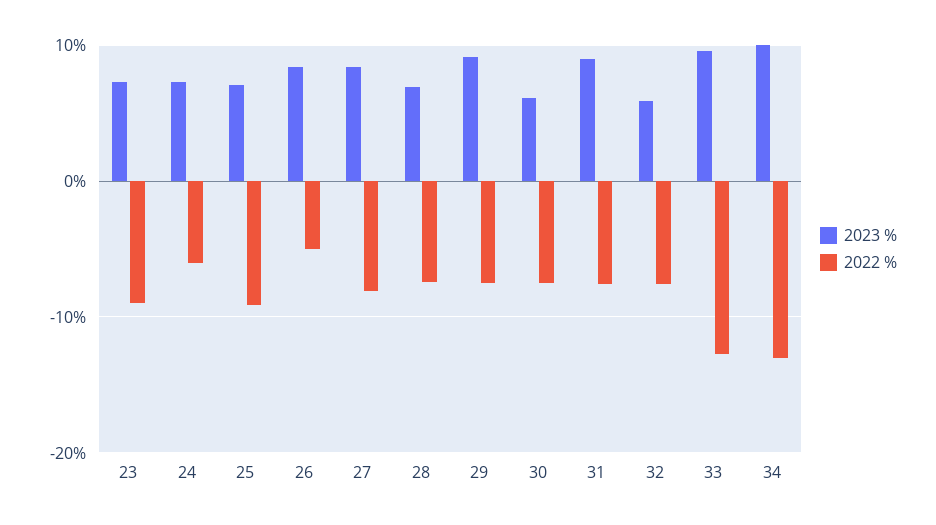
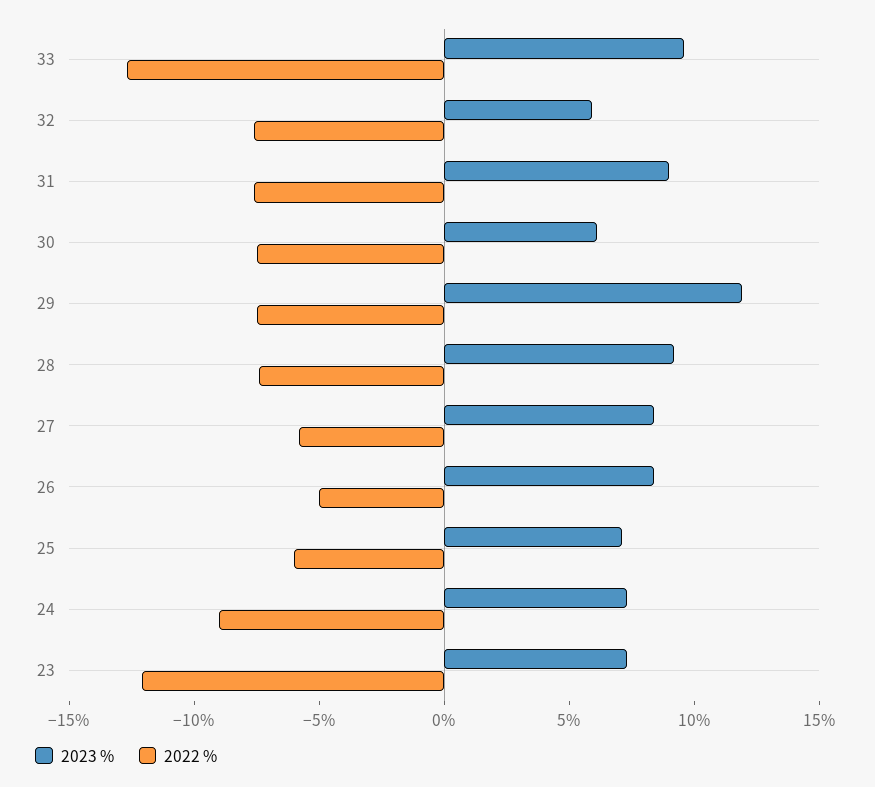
2022 %, 23: -9 -> -12
2022 %, 24: -6 -> -9
2022 %, 25: -9 -> -6
2022 %, 27: -8 -> -6
2023 %, 28: 7 -> 9
2023 %, 29: 9 -> 12
2023 %, 34: 10 -> none
2022 %, 34: -13 -> none

